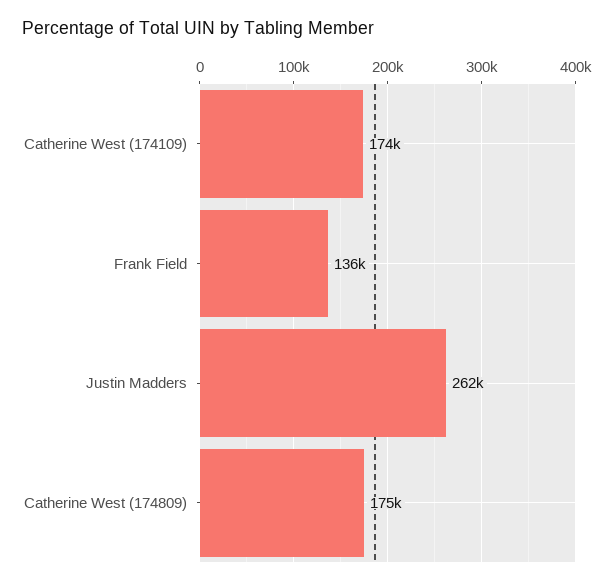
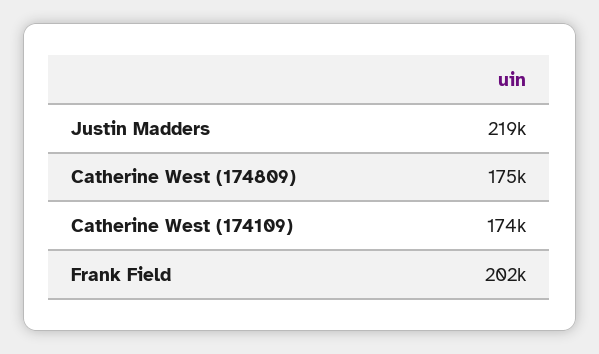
Frank Field: 136000 -> 202000
Justin Madders: 262000 -> 219000

